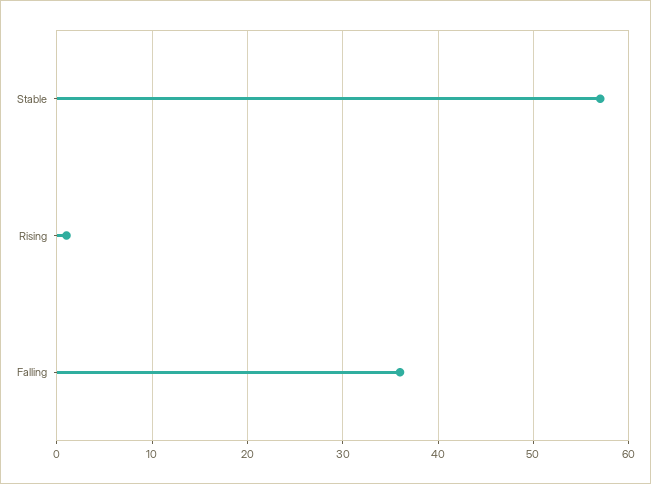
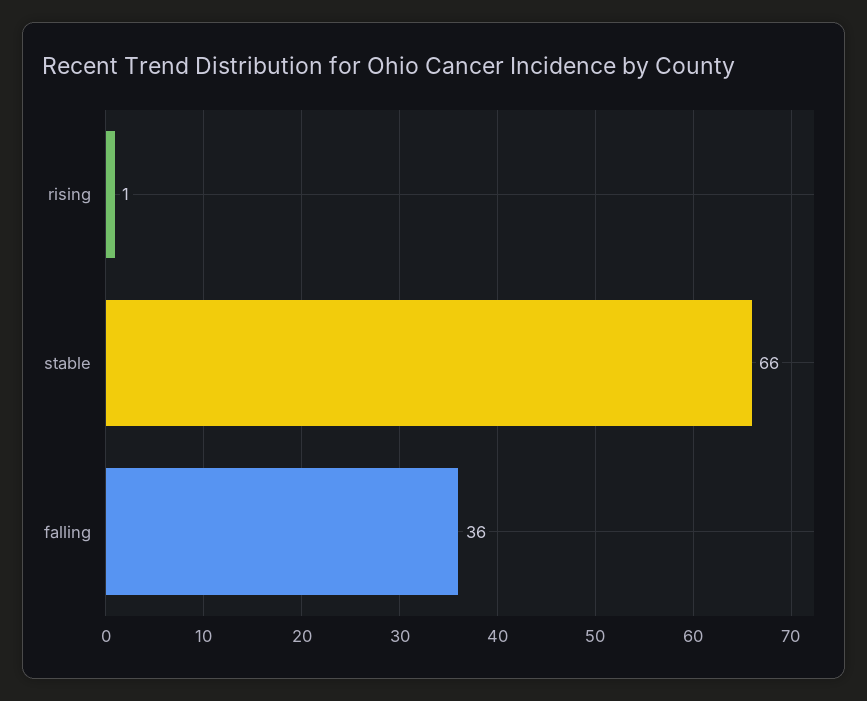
Stable: 57 -> 66

